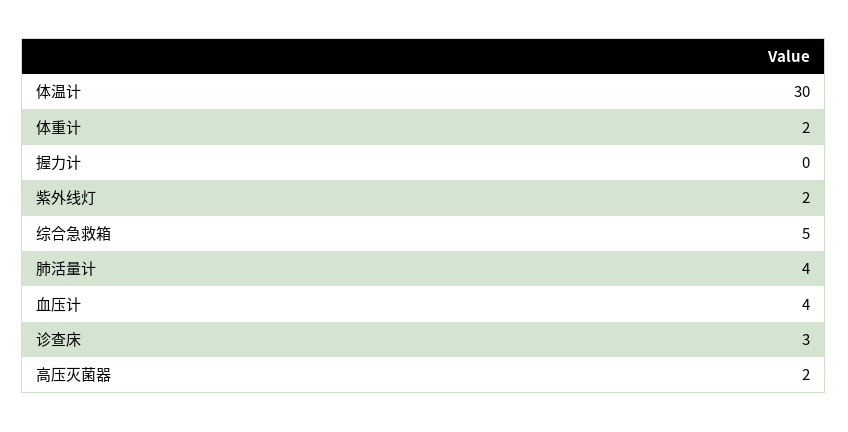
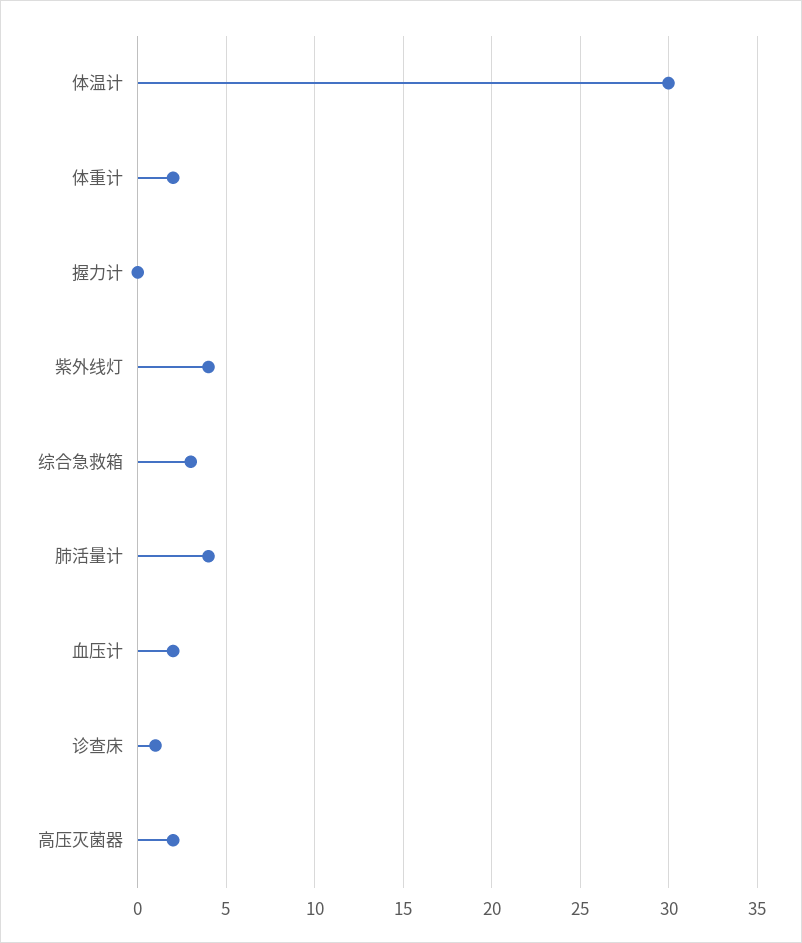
紫外线灯: 2 -> 4
综合急救箱: 5 -> 3
血压计: 4 -> 2
诊查床: 3 -> 1

